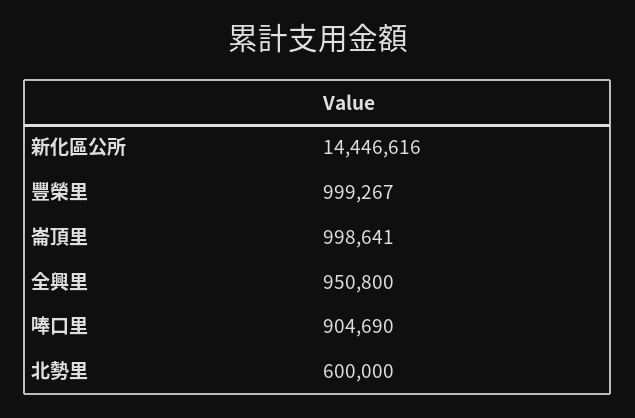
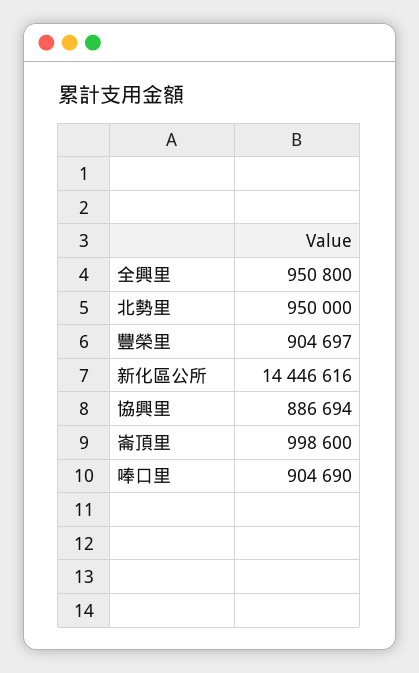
豐榮里: 999267 -> 904697
崙頂里: 998641 -> 998600
北勢里: 600000 -> 950000
協興里: none -> 886694

